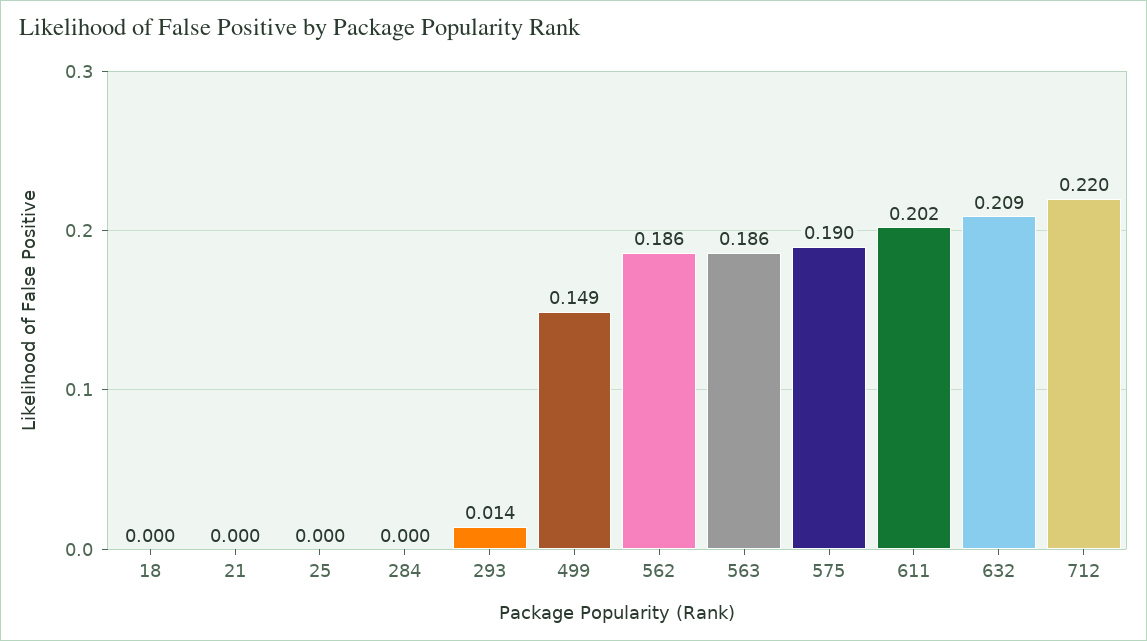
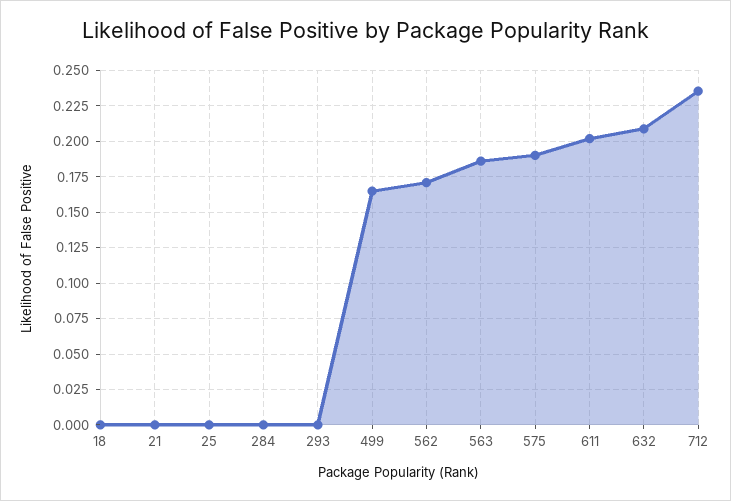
293: 0.014 -> 0
499: 0.149 -> 0.165
562: 0.186 -> 0.17
712: 0.22 -> 0.235

